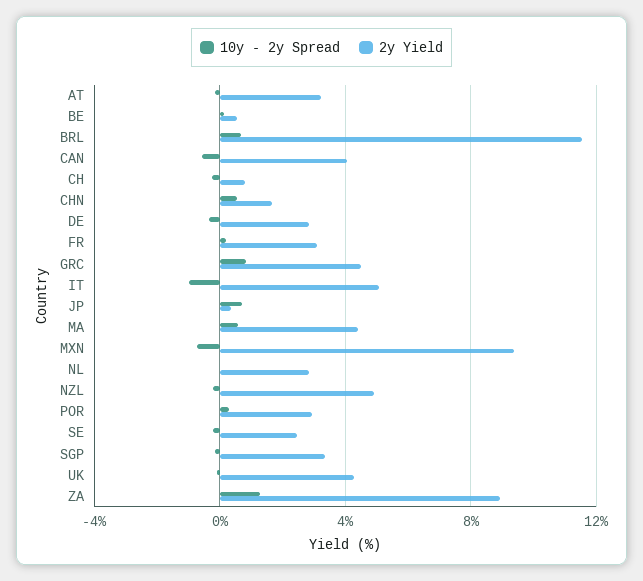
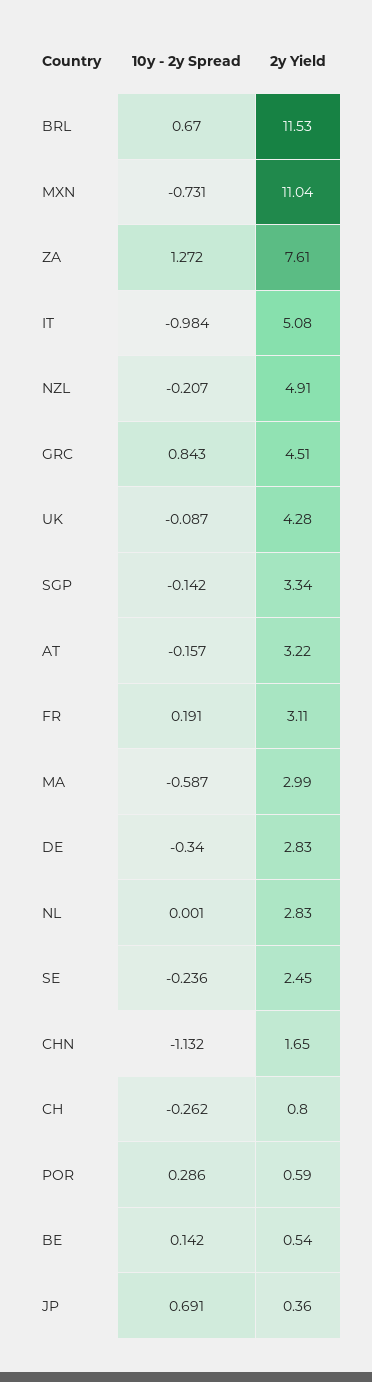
10y - 2y Spread, CAN: -0.5 -> none
2y Yield, CAN: 4 -> none
10y - 2y Spread, CHN: 0.5 -> -1.132
10y - 2y Spread, MA: 0.5 -> -0.587
2y Yield, MA: 4.5 -> 2.99
2y Yield, MXN: 9.5 -> 11.04
2y Yield, POR: 3 -> 0.59
2y Yield, ZA: 9 -> 7.61

